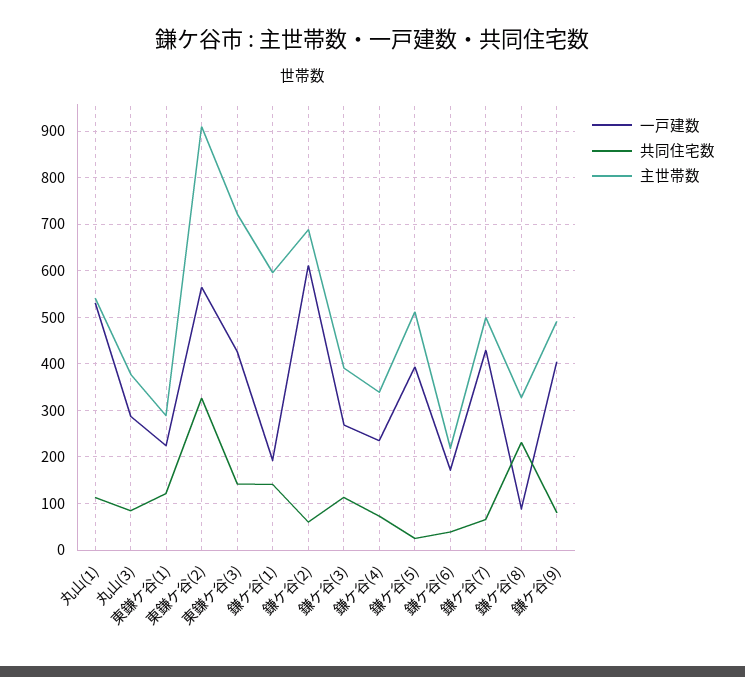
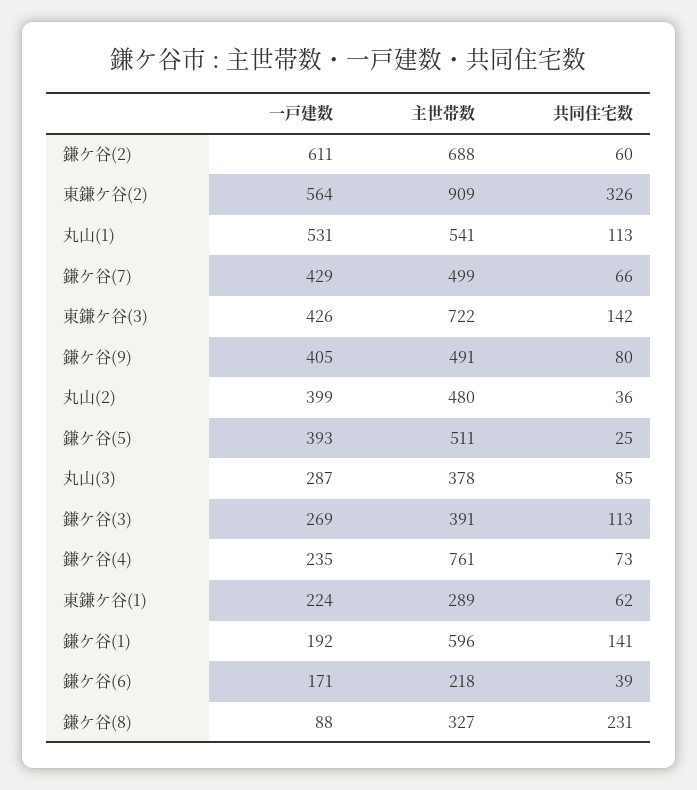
共同住宅数, 東鎌ケ谷(1): 120 -> 62
主世帯数, 鎌ケ谷(4): 340 -> 761
一戸建数, 丸山(2): none -> 399
主世帯数, 丸山(2): none -> 480
共同住宅数, 丸山(2): none -> 36

